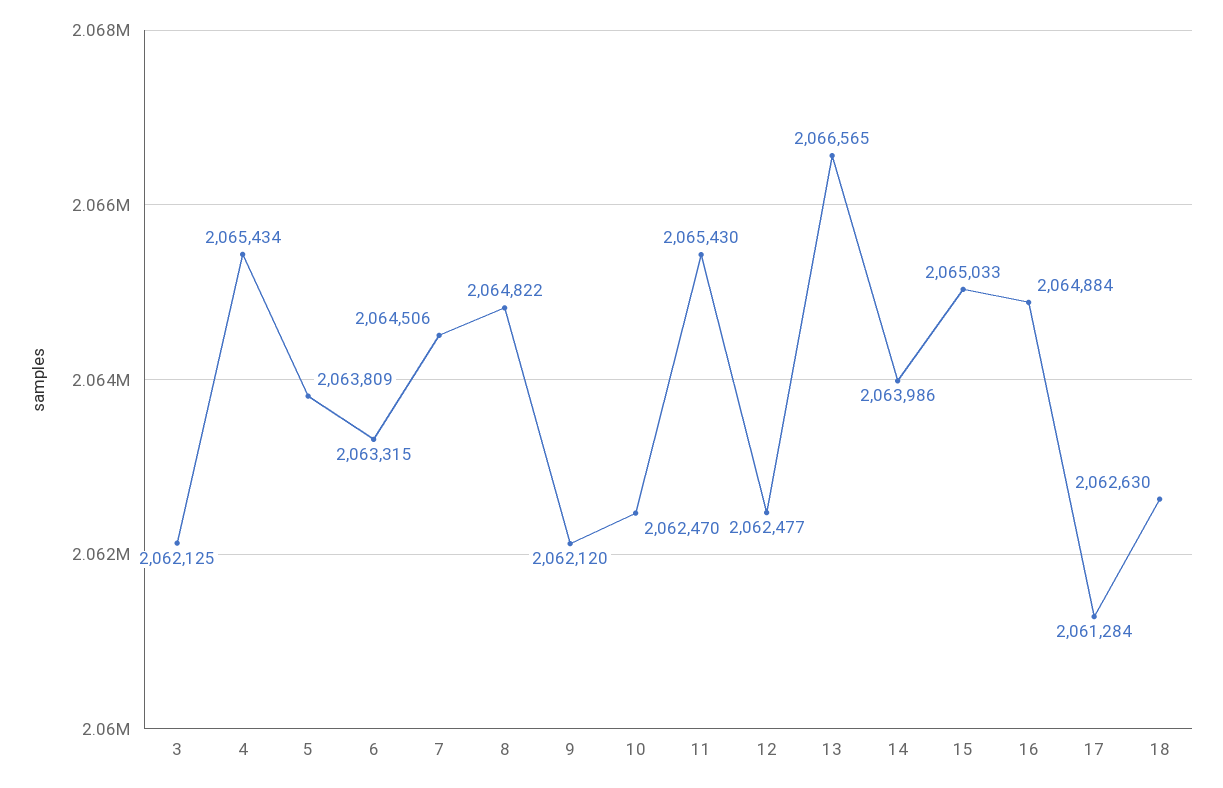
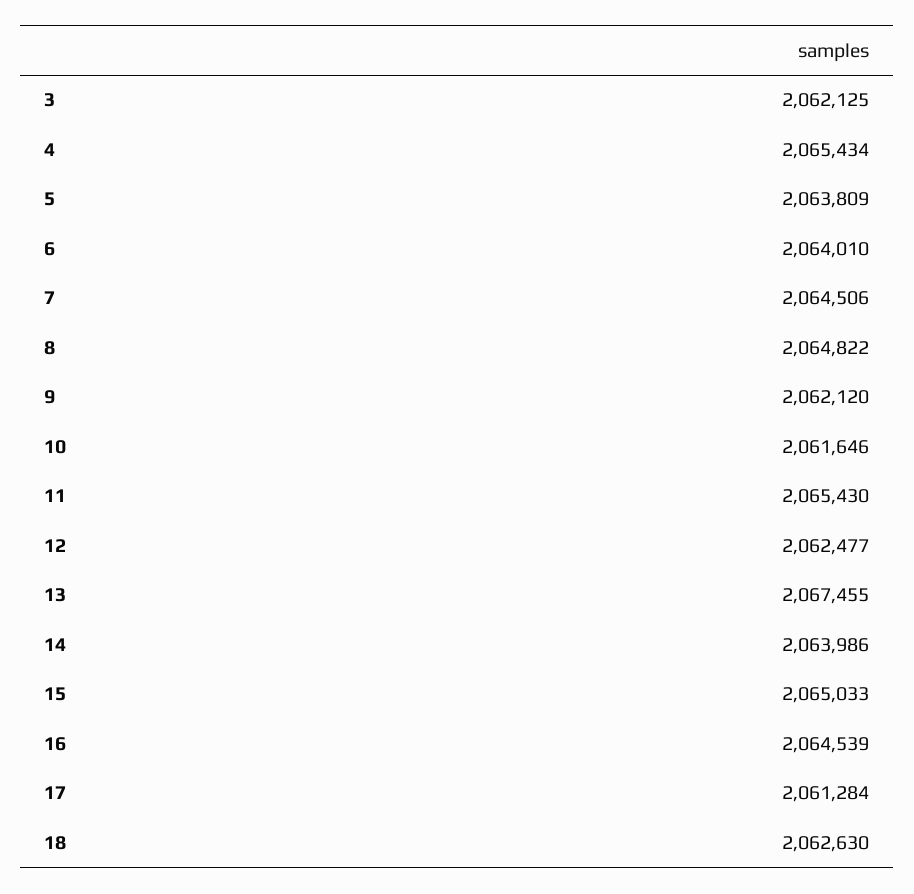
6: 2063315 -> 2064010
10: 2062470 -> 2061646
13: 2066565 -> 2067455
16: 2064884 -> 2064539

